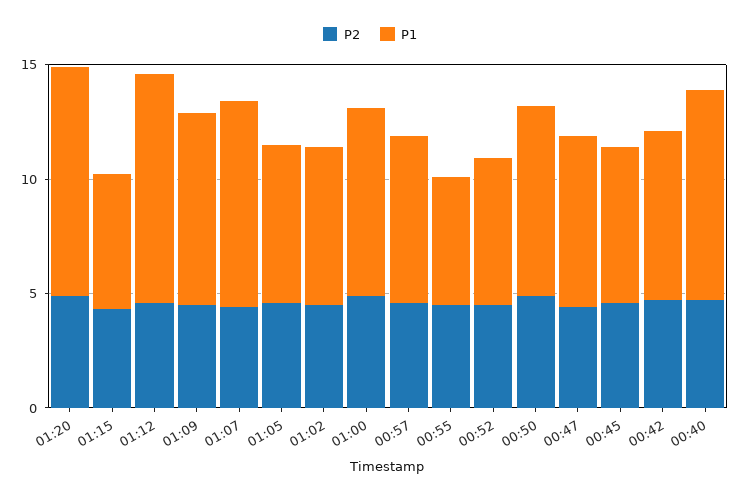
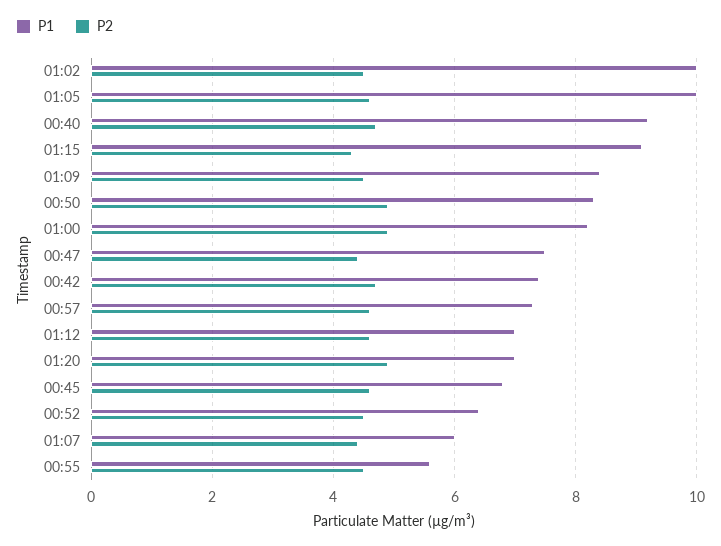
P1, 01:20: 10 -> 7
P1, 01:15: 6 -> 9
P1, 01:12: 10 -> 7
P1, 01:07: 9 -> 6
P1, 01:05: 7 -> 10
P1, 01:02: 7 -> 10

